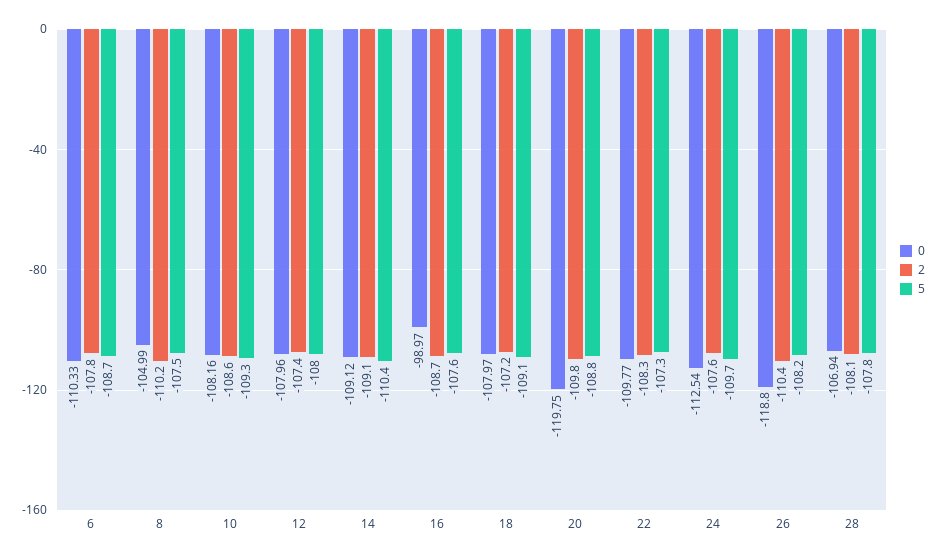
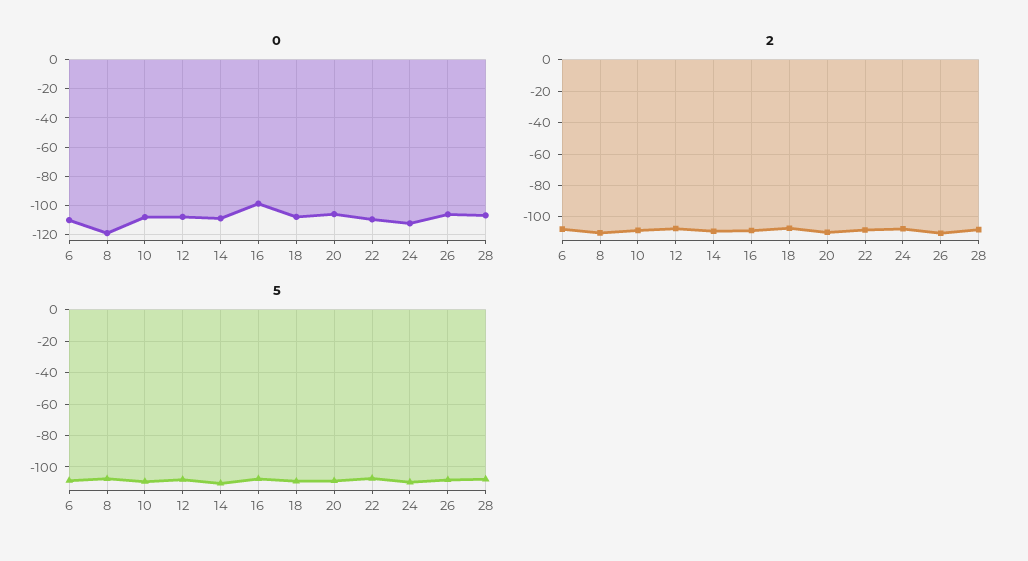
0, 8: -104.99 -> -120
0, 20: -119.75 -> -105
0, 26: -118.8 -> -105

